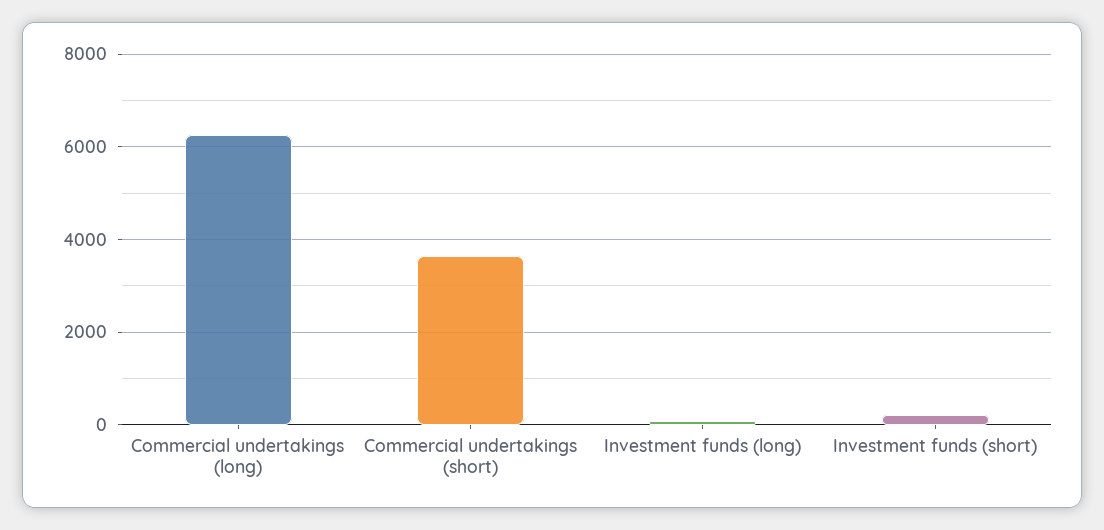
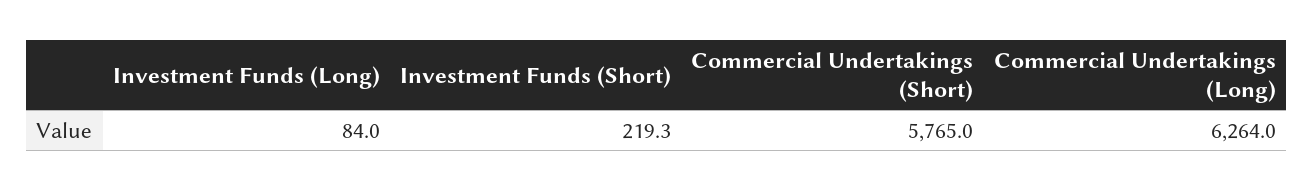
Commercial undertakings (short): 3600 -> 5765

